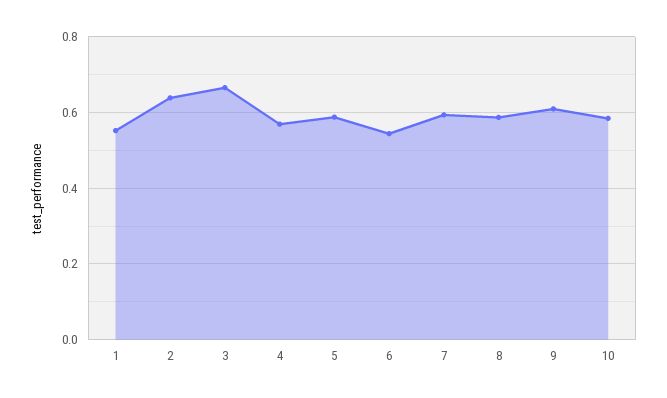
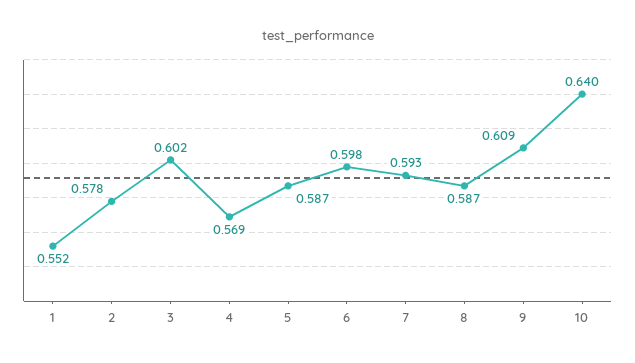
2: 0.64 -> 0.578
3: 0.66 -> 0.602
6: 0.54 -> 0.598
10: 0.58 -> 0.64

